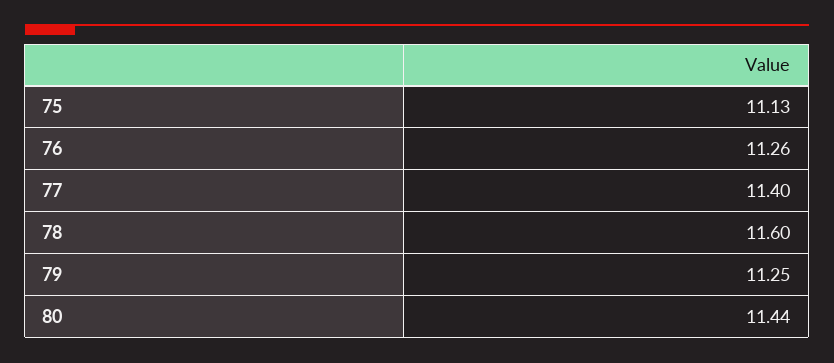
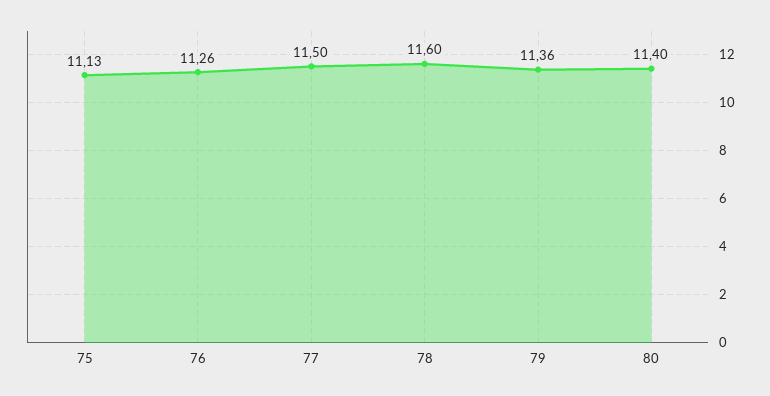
77: 11.4 -> 11.5
79: 11.25 -> 11.36
80: 11.44 -> 11.4

